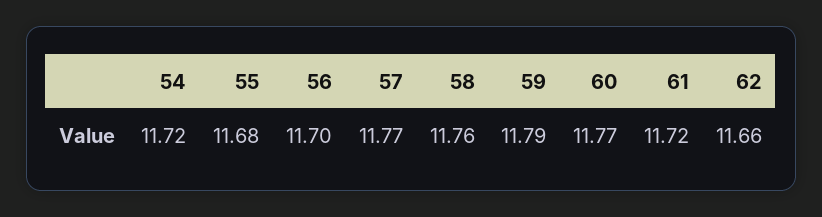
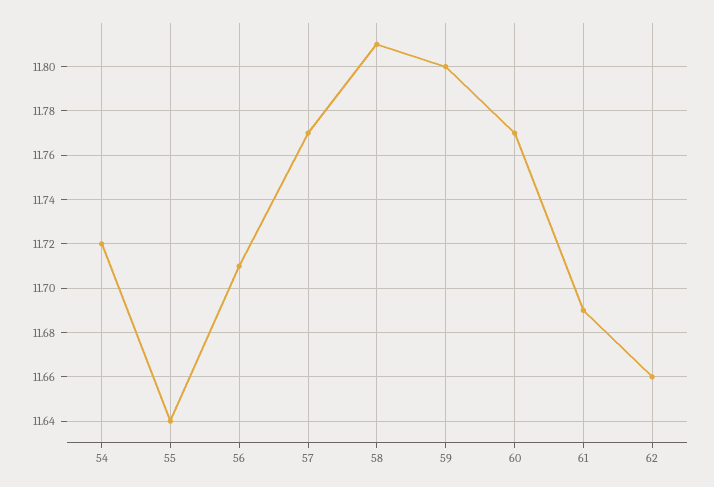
55: 11.68 -> 11.64
56: 11.7 -> 11.71
58: 11.76 -> 11.81
59: 11.79 -> 11.8
61: 11.72 -> 11.69

